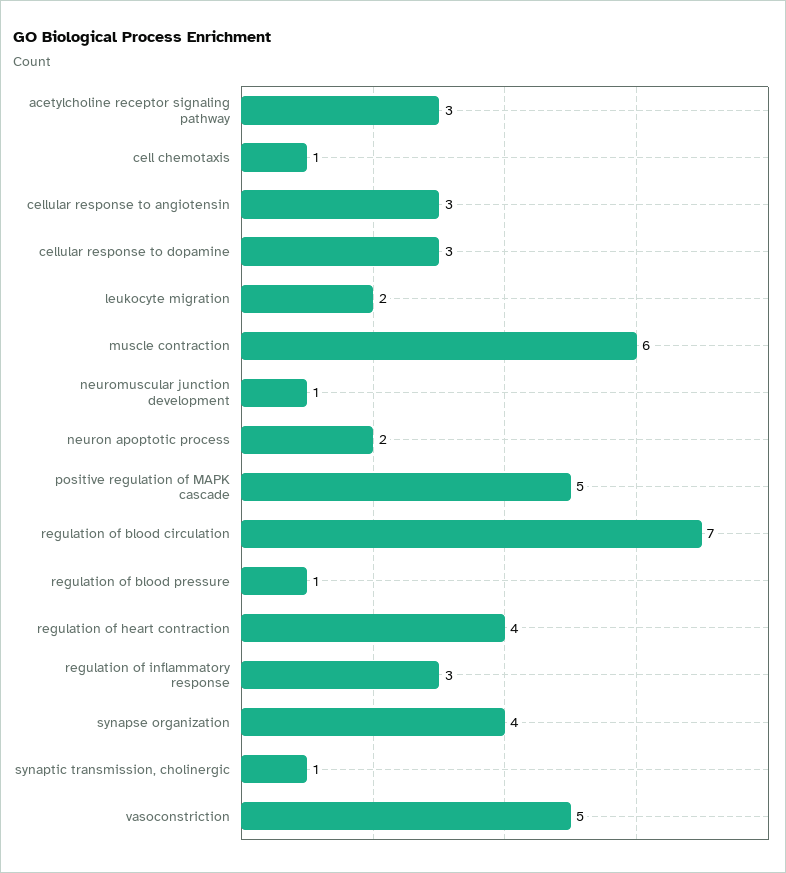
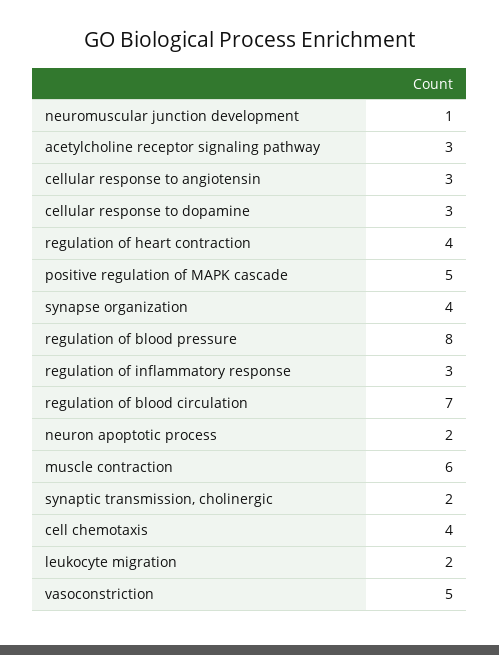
cell chemotaxis: 1 -> 4
regulation of blood pressure: 1 -> 8
synaptic transmission, cholinergic: 1 -> 2

